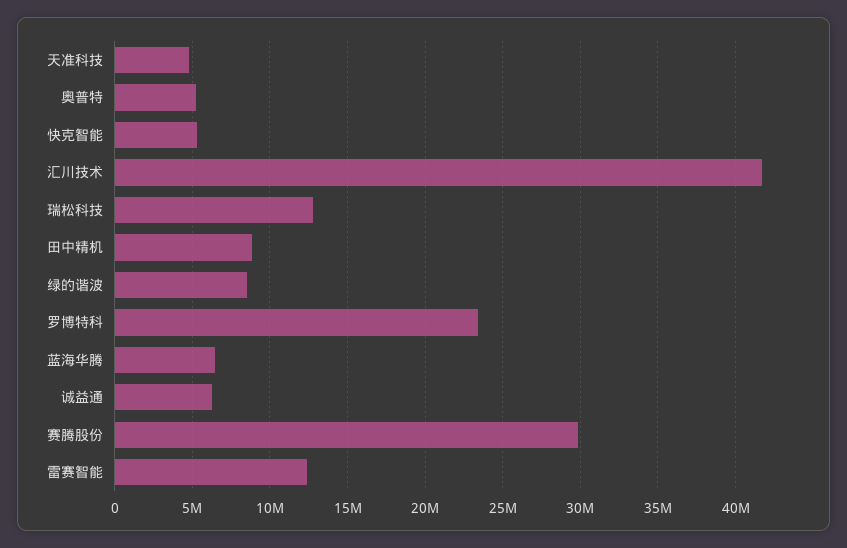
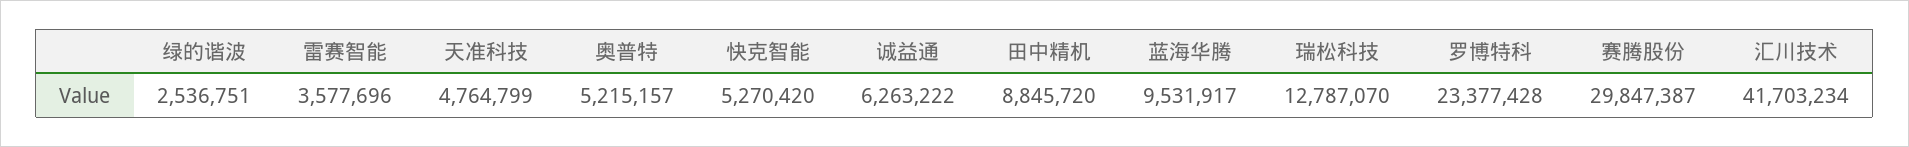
绿的谐波: 8500000 -> 2536751
蓝海华腾: 6500000 -> 9531917
雷赛智能: 12500000 -> 3577696

